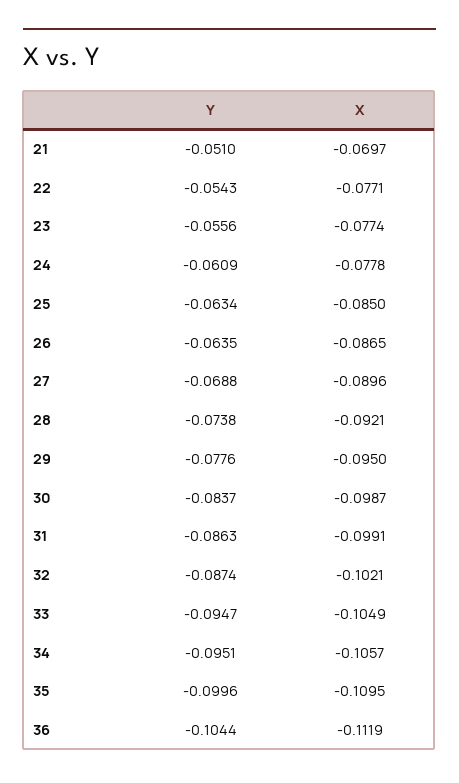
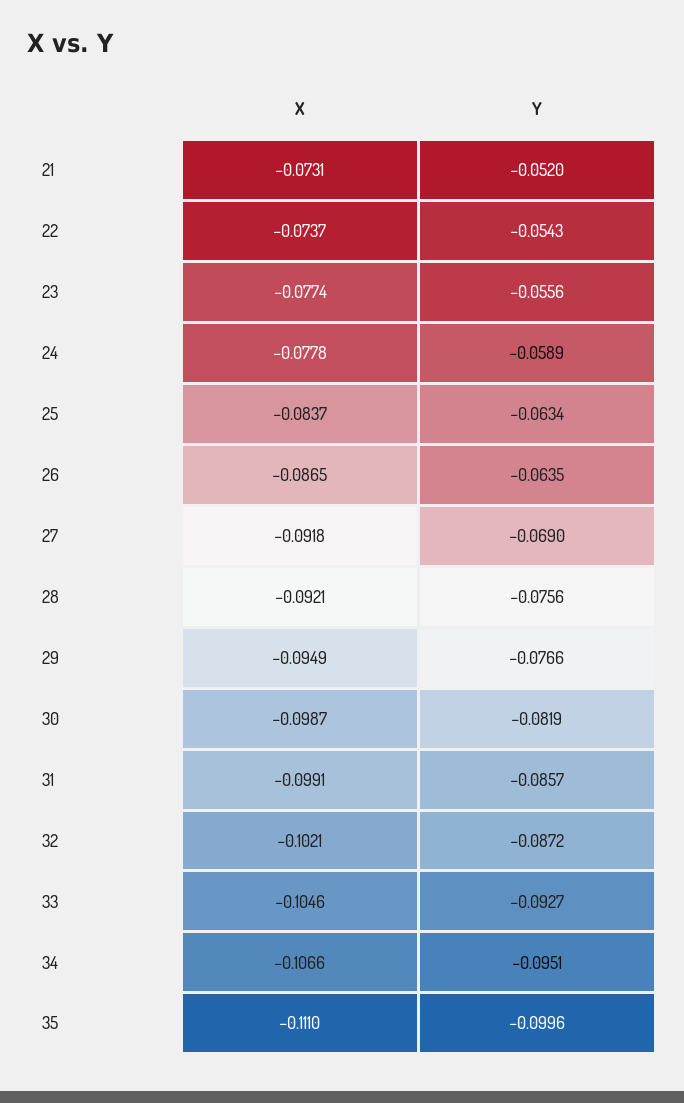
Y, 21: -0.051 -> -0.052
X, 21: -0.0697 -> -0.0731
X, 22: -0.0771 -> -0.0737
Y, 24: -0.0609 -> -0.0589
X, 25: -0.085 -> -0.0837
Y, 27: -0.0688 -> -0.069
X, 27: -0.0896 -> -0.0918
Y, 28: -0.0738 -> -0.0756
Y, 29: -0.0776 -> -0.0766
X, 29: -0.095 -> -0.0949
Y, 30: -0.0837 -> -0.0819
Y, 31: -0.0863 -> -0.0857
Y, 32: -0.0874 -> -0.0872
Y, 33: -0.0947 -> -0.0927
X, 33: -0.1049 -> -0.1046
X, 34: -0.1057 -> -0.1066
X, 35: -0.1095 -> -0.111
Y, 36: -0.1044 -> none
X, 36: -0.1119 -> none

